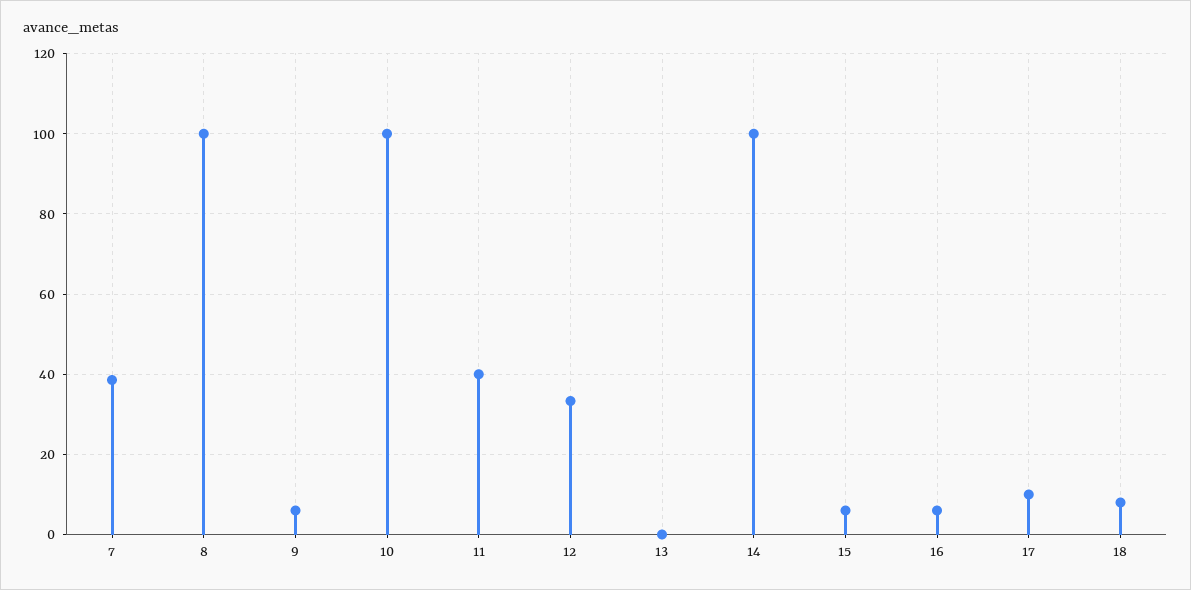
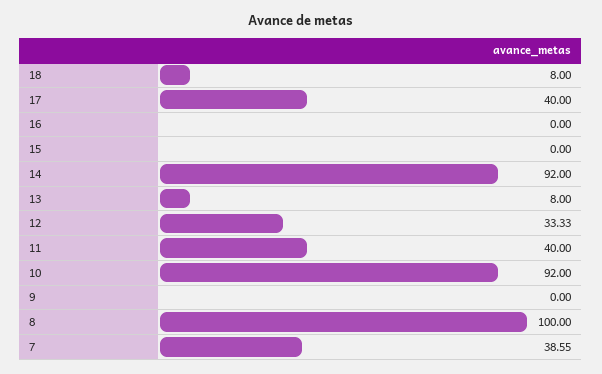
9: 6 -> 0
10: 100 -> 92
13: 0 -> 8
14: 100 -> 92
15: 6 -> 0
16: 6 -> 0
17: 10 -> 40

